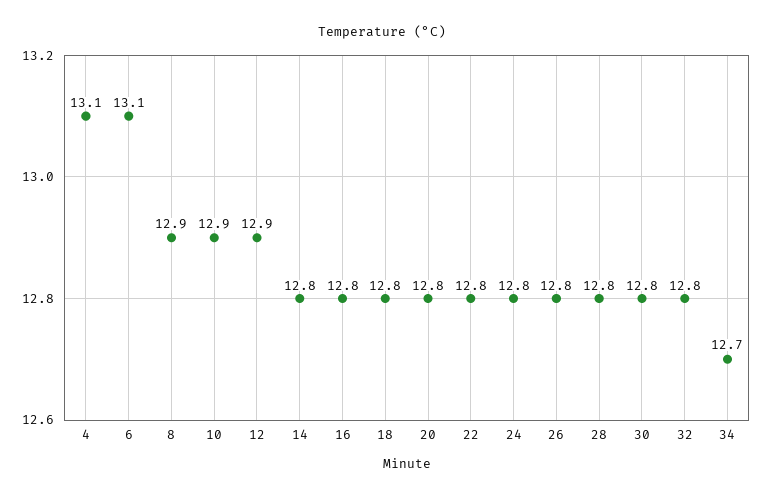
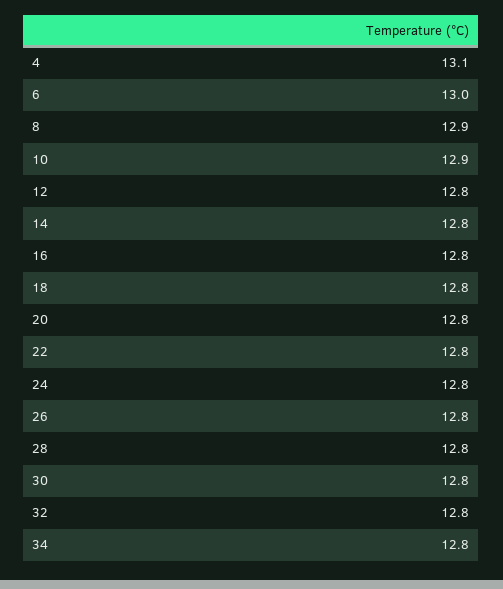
6: 13.1 -> 13
12: 12.9 -> 12.8
34: 12.7 -> 12.8

